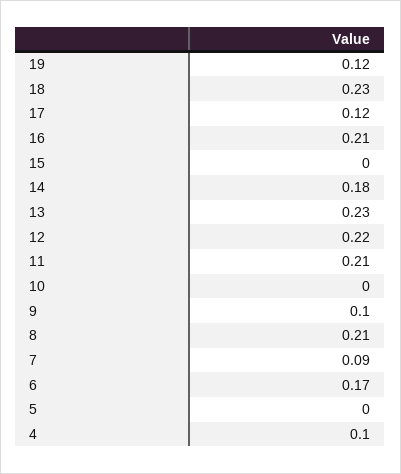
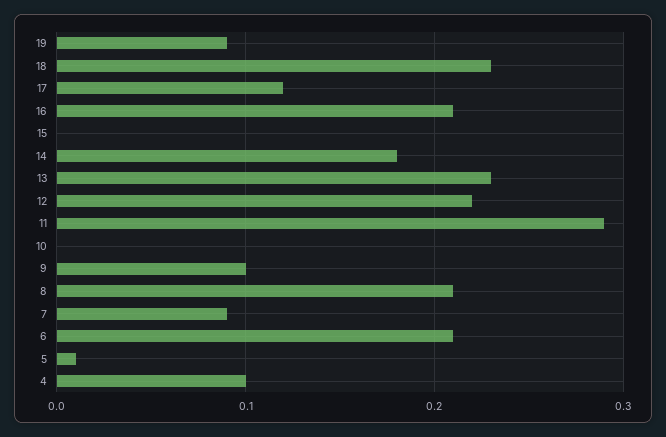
19: 0.12 -> 0.09
11: 0.21 -> 0.29
6: 0.17 -> 0.21
5: 0 -> 0.01

